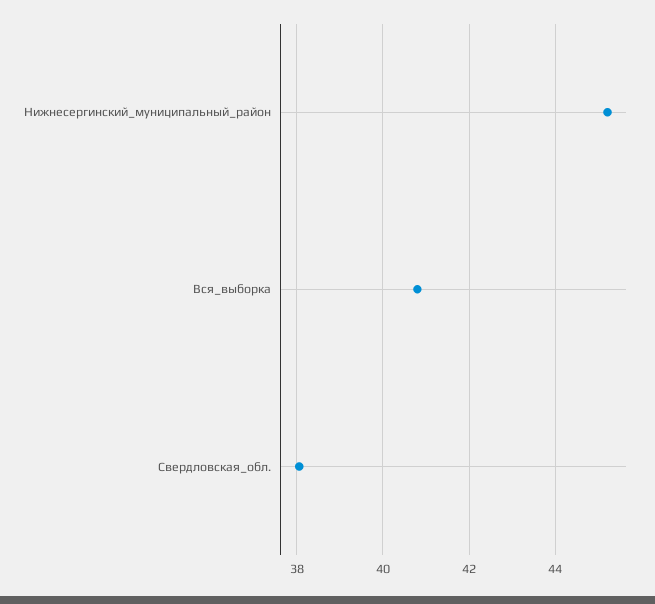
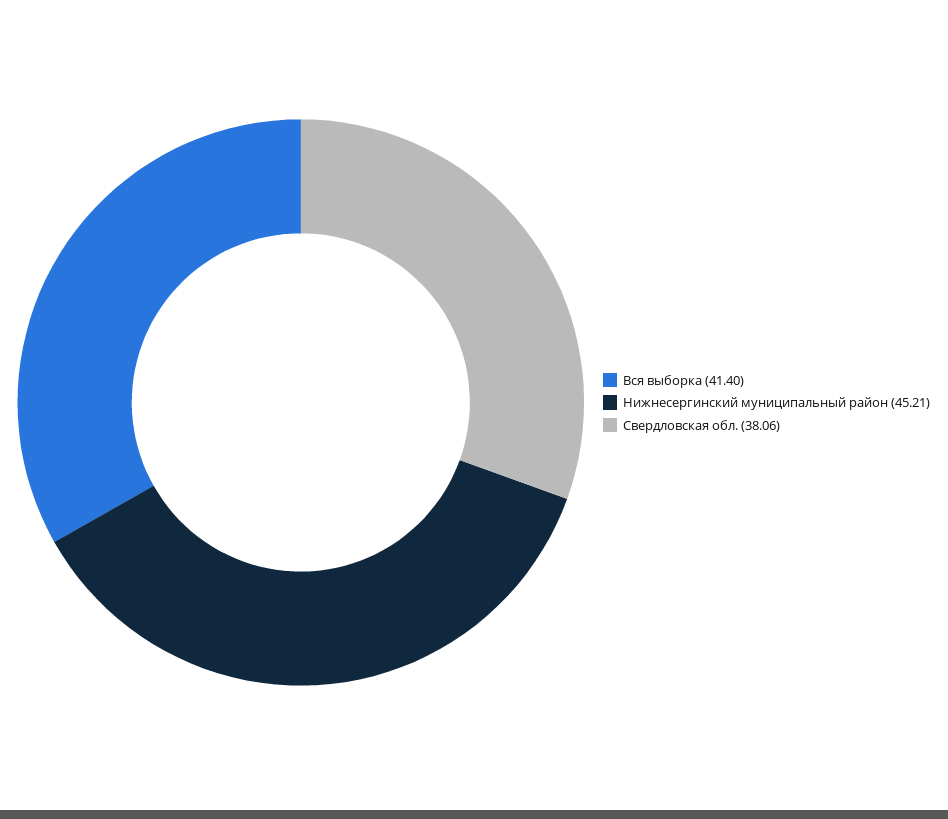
Вся_выборка: 40.8 -> 41.4

